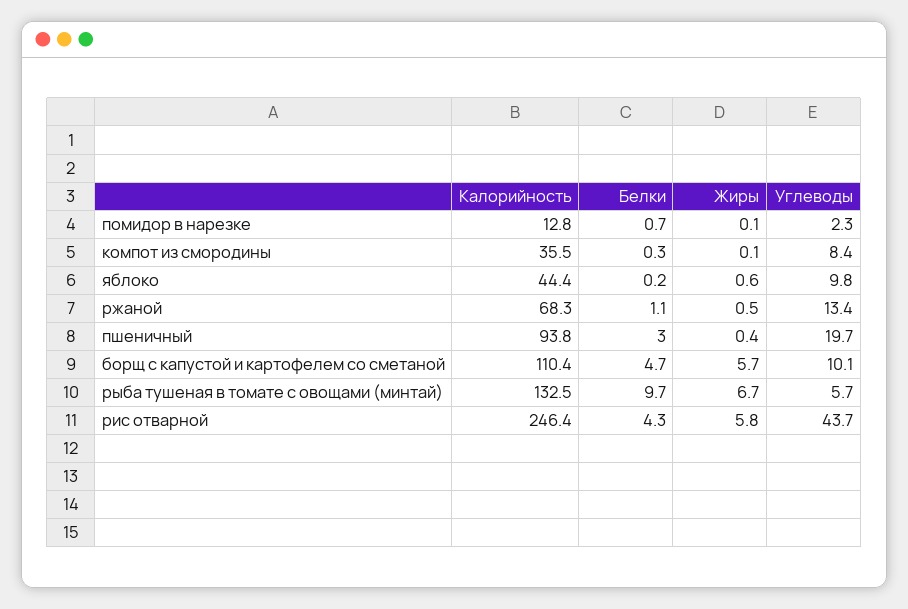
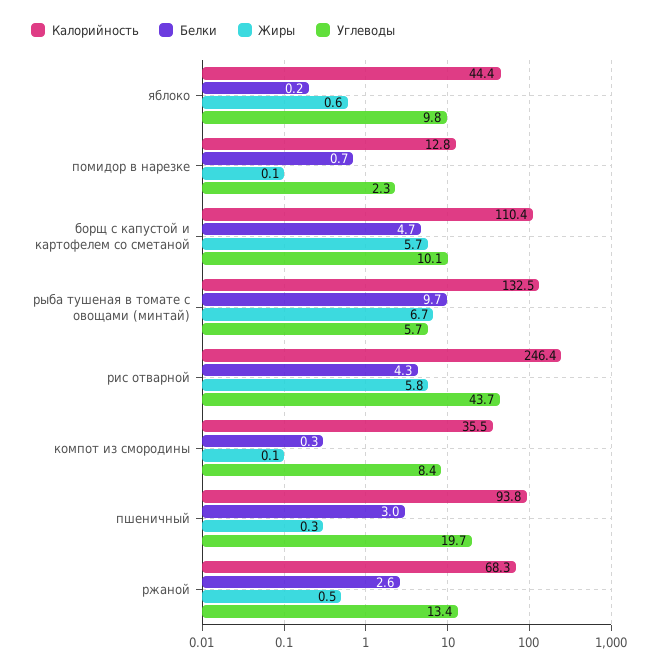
Белки, ржаной: 1.1 -> 2.6
Жиры, пшеничный: 0.4 -> 0.3

